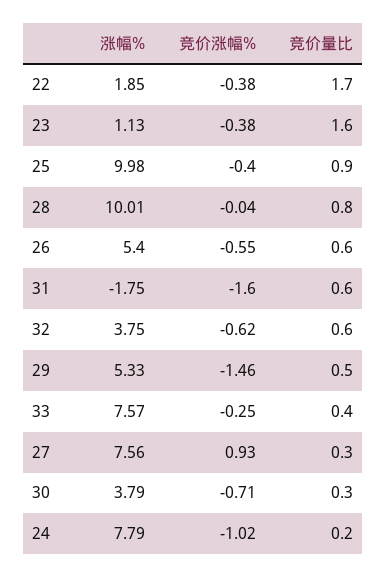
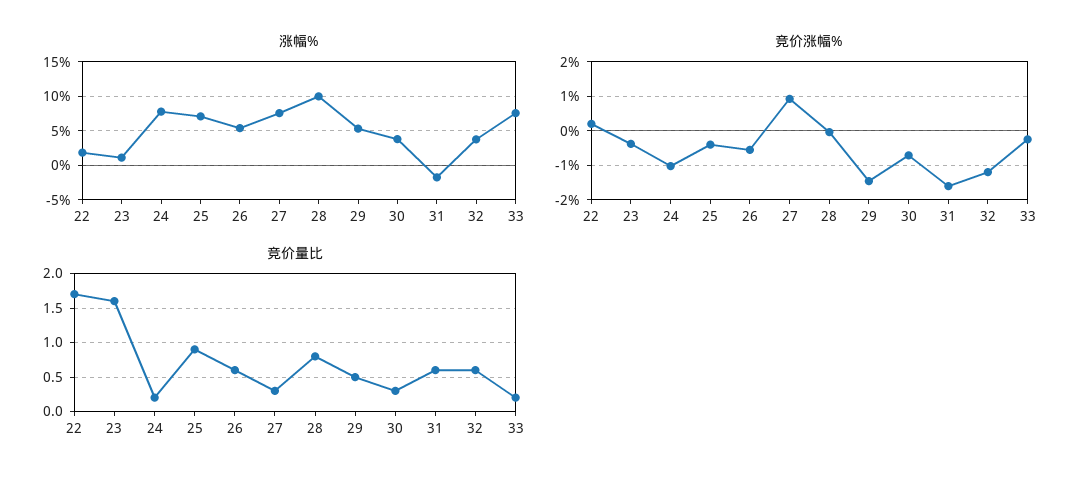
竞价涨幅%, 22: -0.38 -> 0.2
涨幅%, 25: 9.98 -> 7
竞价涨幅%, 32: -0.62 -> -1.2
竞价量比, 33: 0.4 -> 0.2

